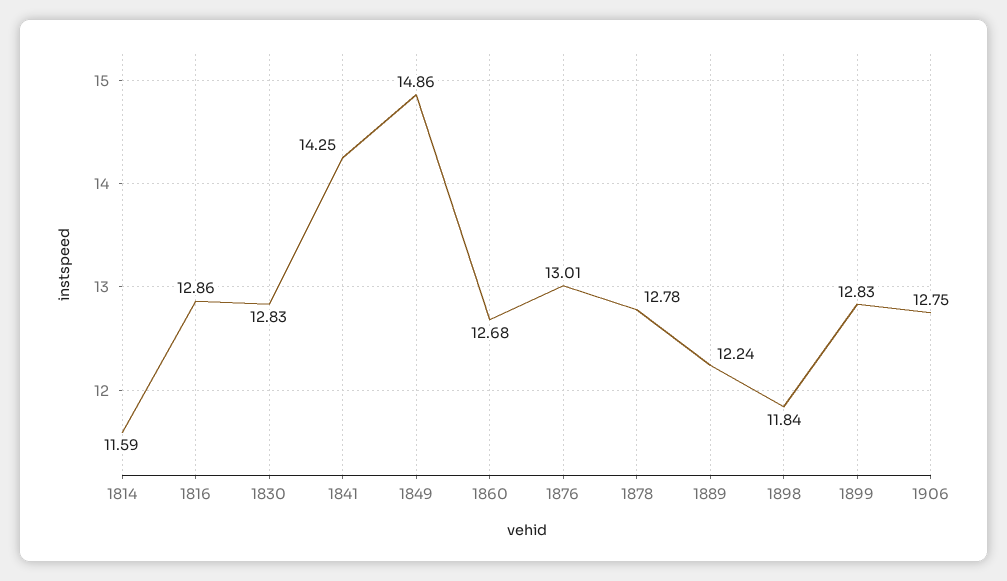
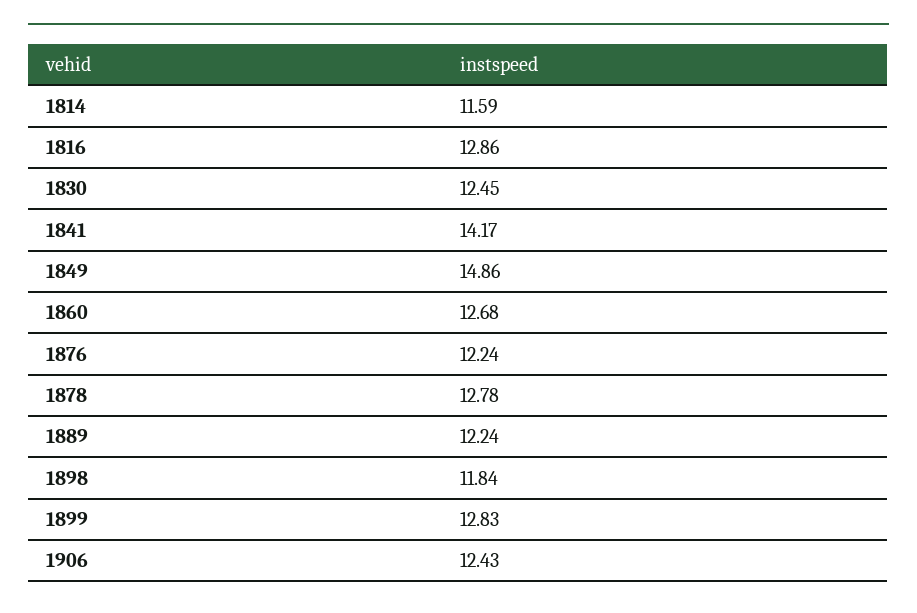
1830: 12.83 -> 12.45
1841: 14.25 -> 14.17
1876: 13.01 -> 12.24
1906: 12.75 -> 12.43

